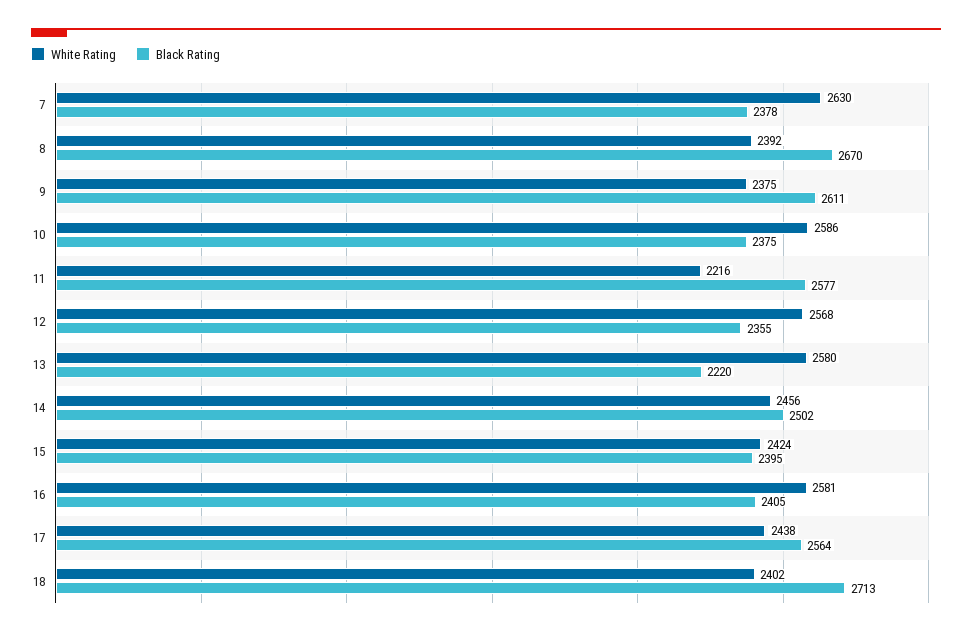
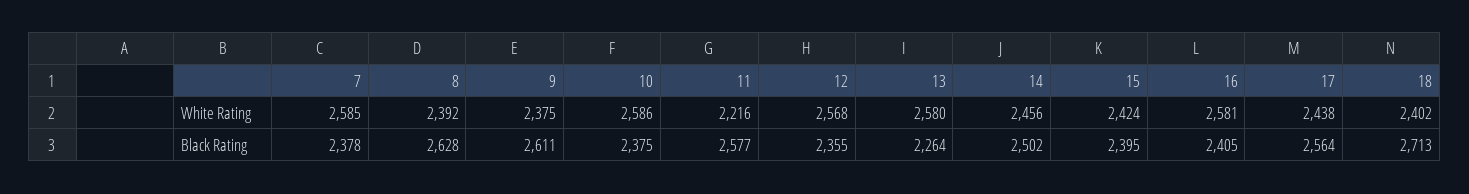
White Rating, 7: 2630 -> 2585
Black Rating, 8: 2670 -> 2628
Black Rating, 13: 2220 -> 2264

